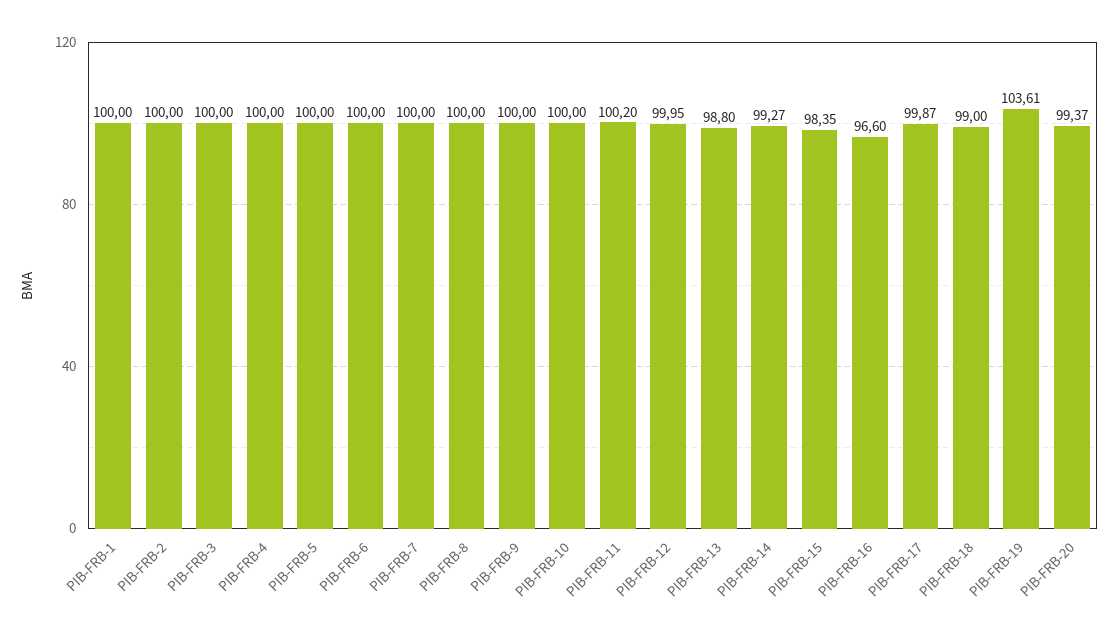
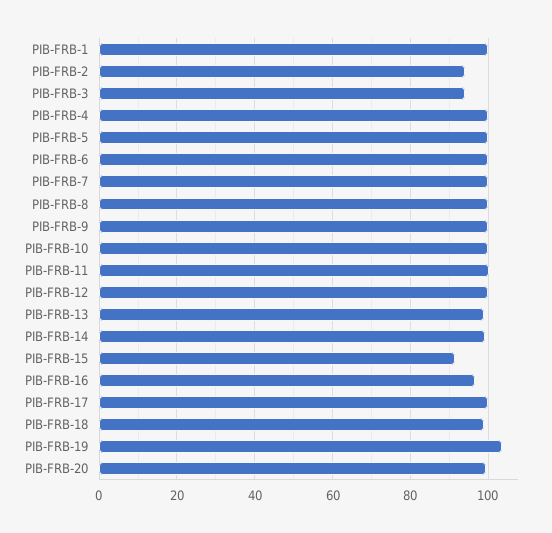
PIB-FRB-2: 100 -> 94
PIB-FRB-3: 100 -> 94
PIB-FRB-15: 98.35 -> 92

